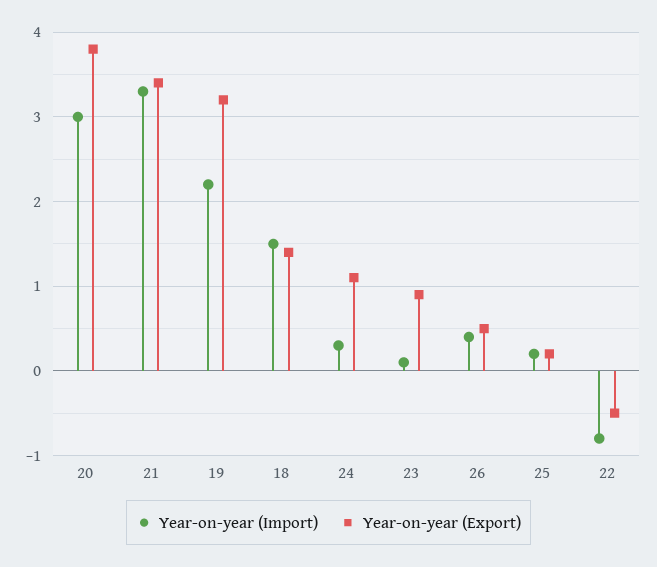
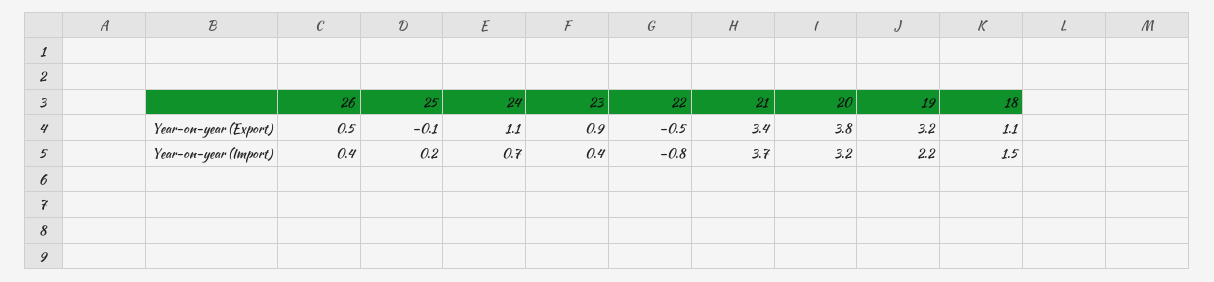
Year-on-year (Import), 20: 3 -> 3.2
Year-on-year (Import), 21: 3.3 -> 3.7
Year-on-year (Export), 18: 1.4 -> 1.1
Year-on-year (Import), 24: 0.3 -> 0.7
Year-on-year (Import), 23: 0.1 -> 0.4
Year-on-year (Export), 25: 0.2 -> -0.1

